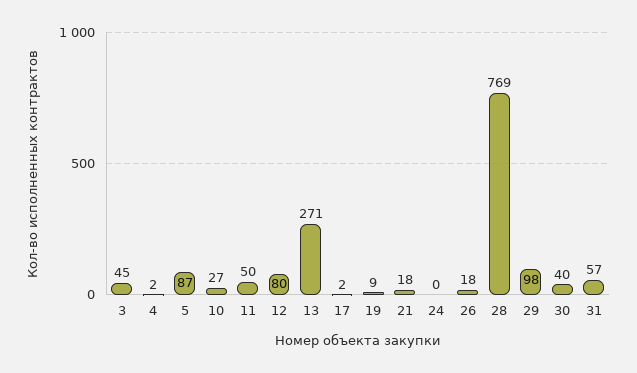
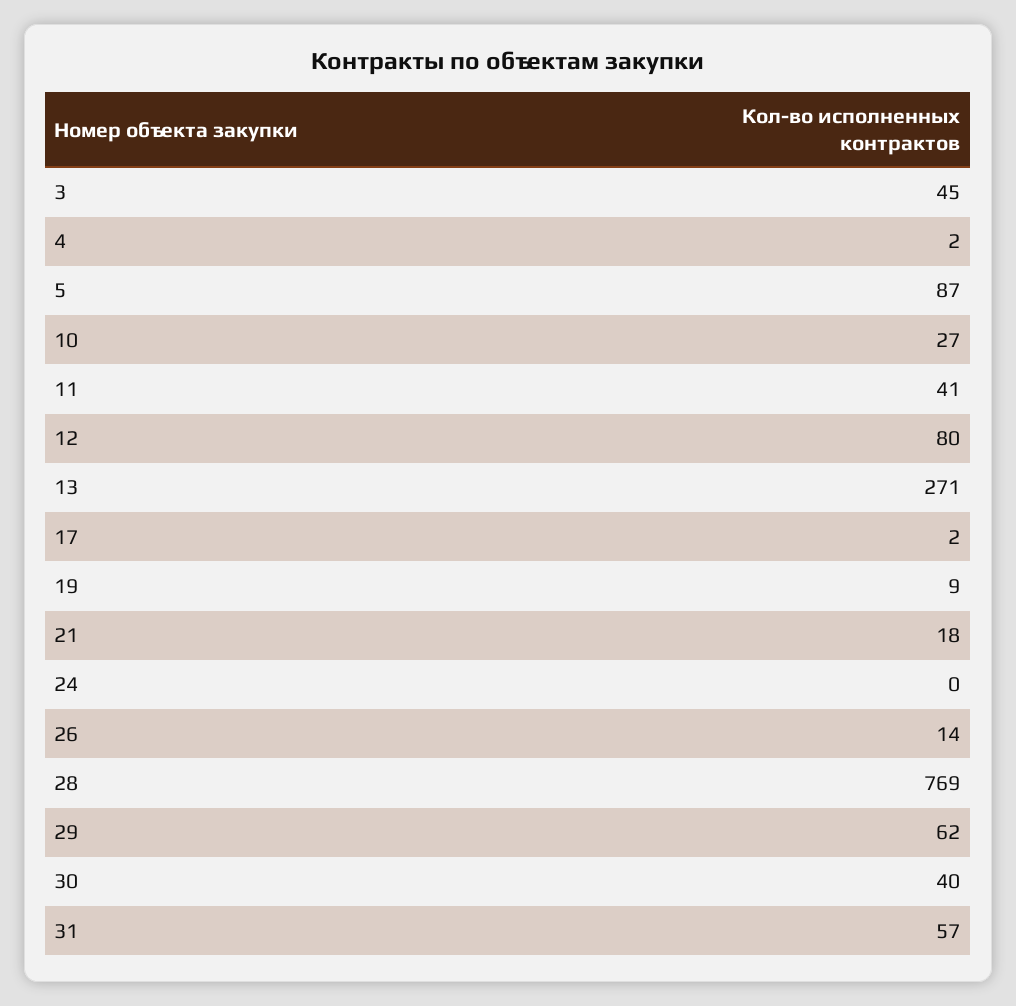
11: 50 -> 41
26: 18 -> 14
29: 98 -> 62

